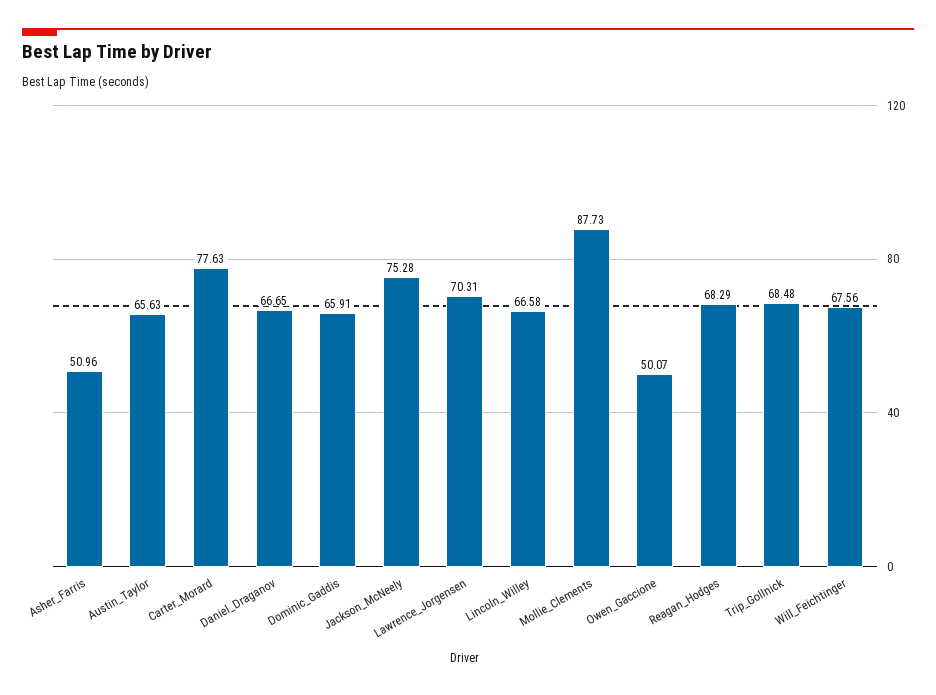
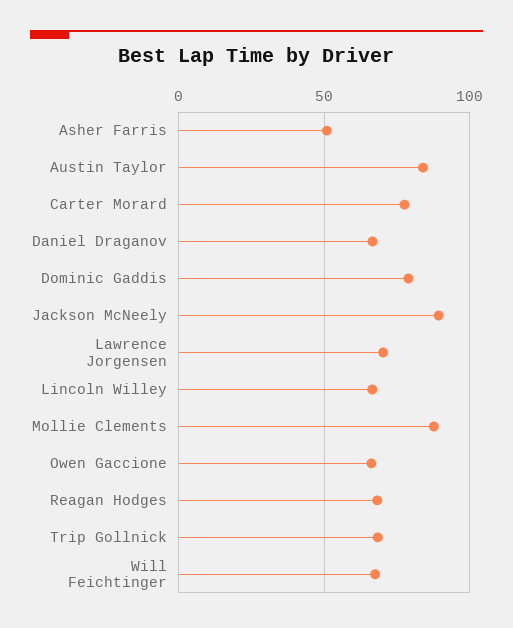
Austin_Taylor: 65.63 -> 85
Dominic_Gaddis: 65.91 -> 80
Jackson_McNeely: 75.28 -> 90
Owen_Gaccione: 50.07 -> 65

